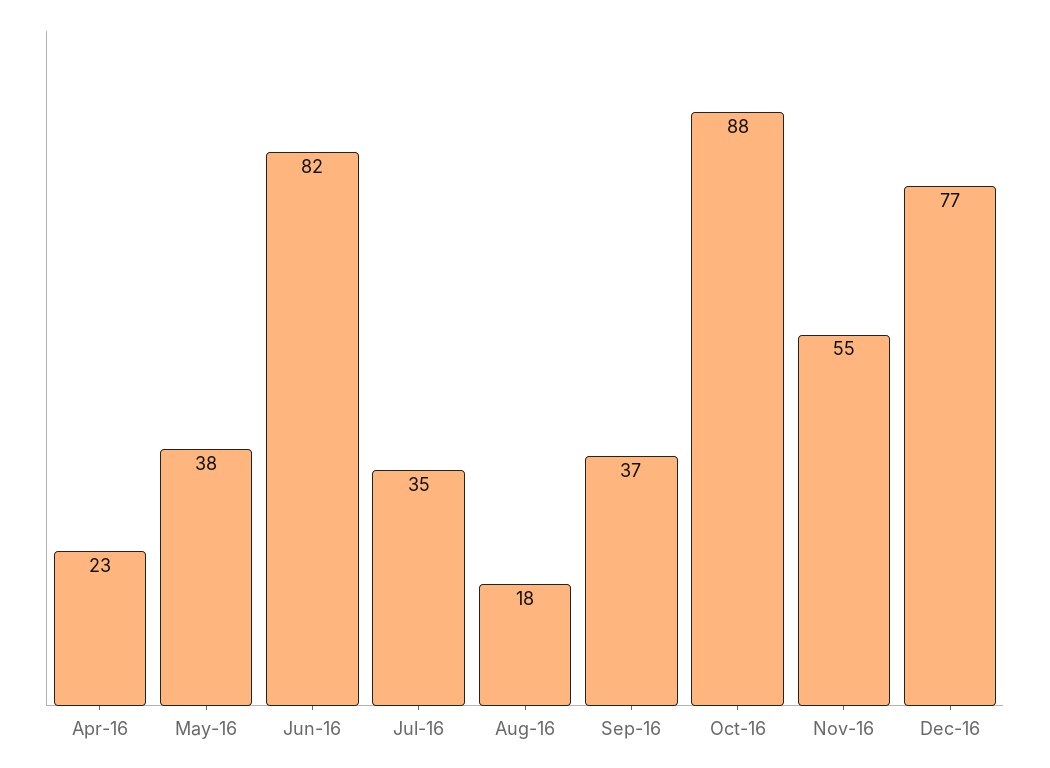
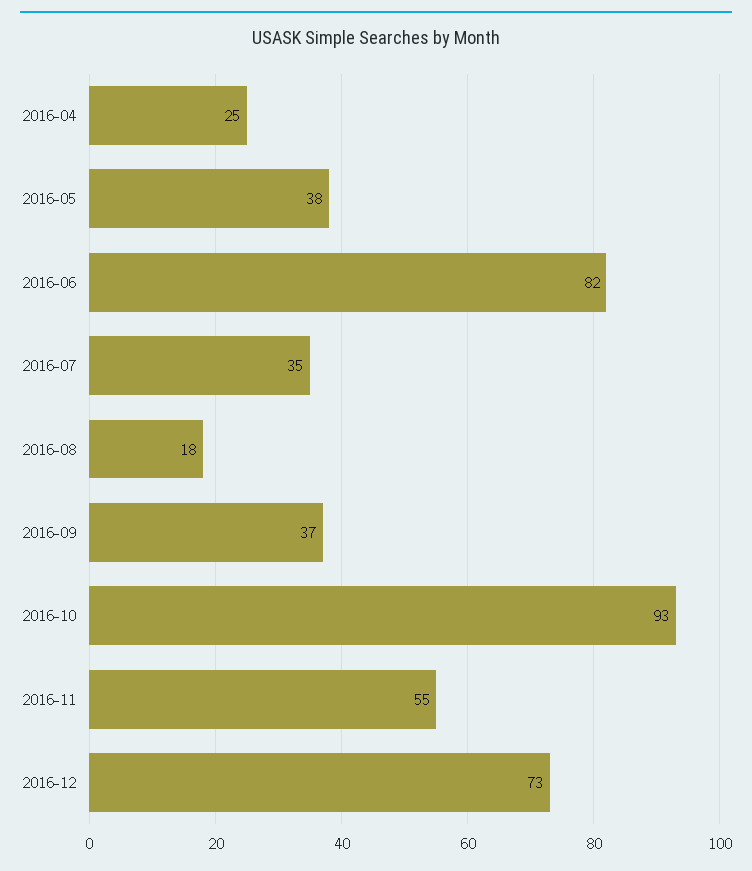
Apr-16: 23 -> 25
Oct-16: 88 -> 93
Dec-16: 77 -> 73

